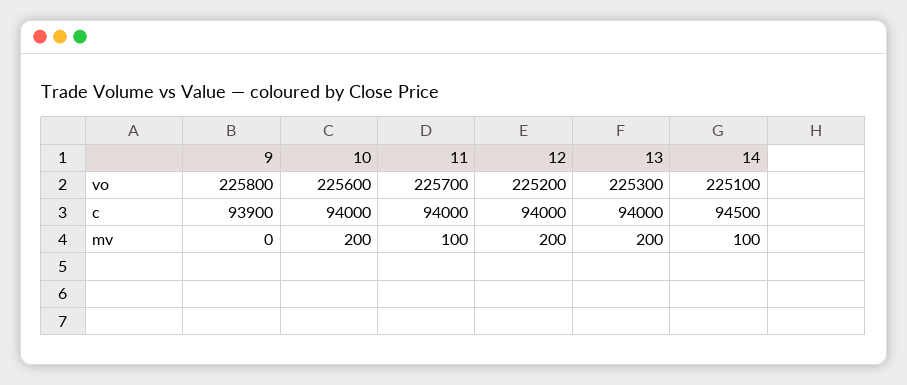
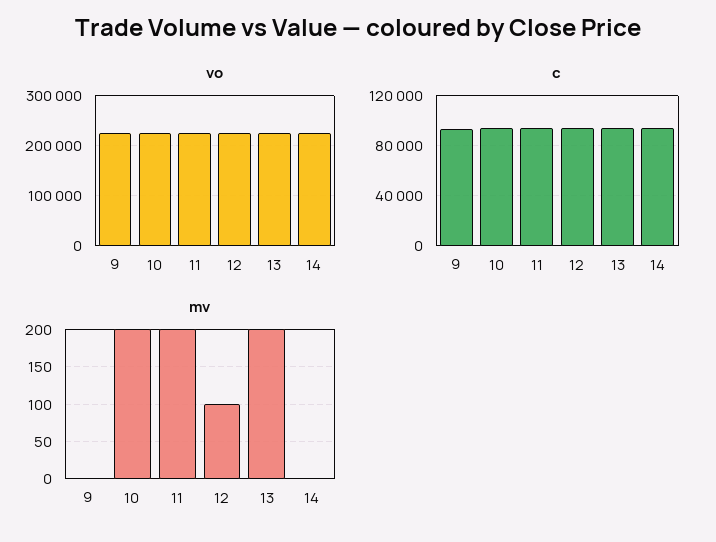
mv, 11: 100 -> 200
mv, 12: 200 -> 100
mv, 14: 100 -> 0

